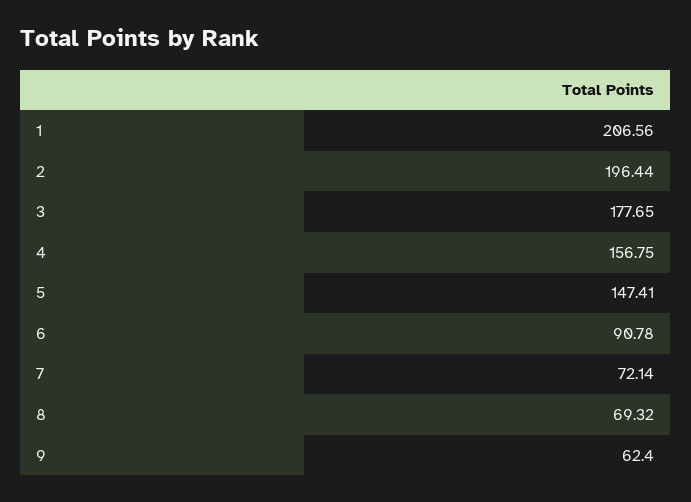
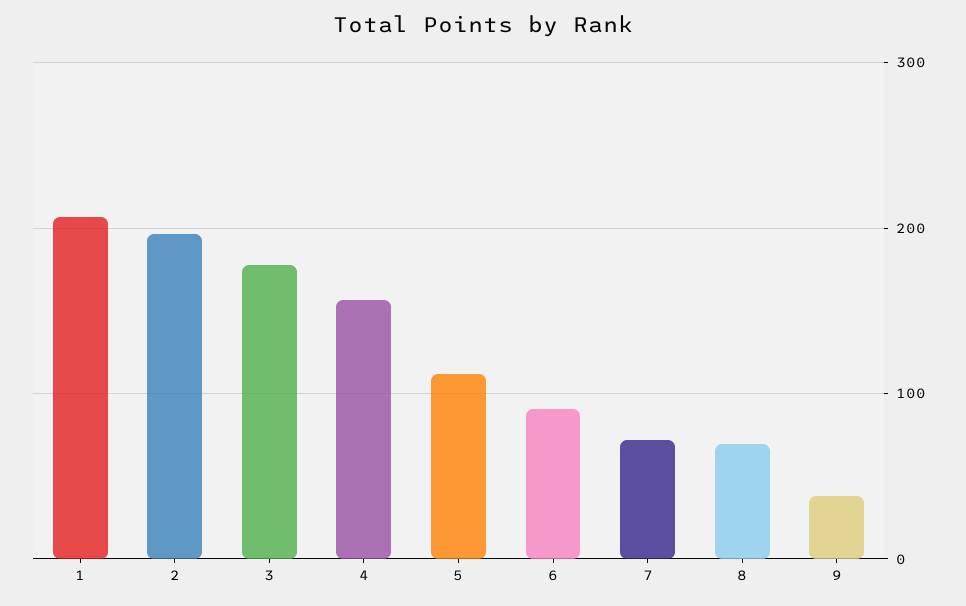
5: 147.41 -> 110
9: 62.4 -> 40

